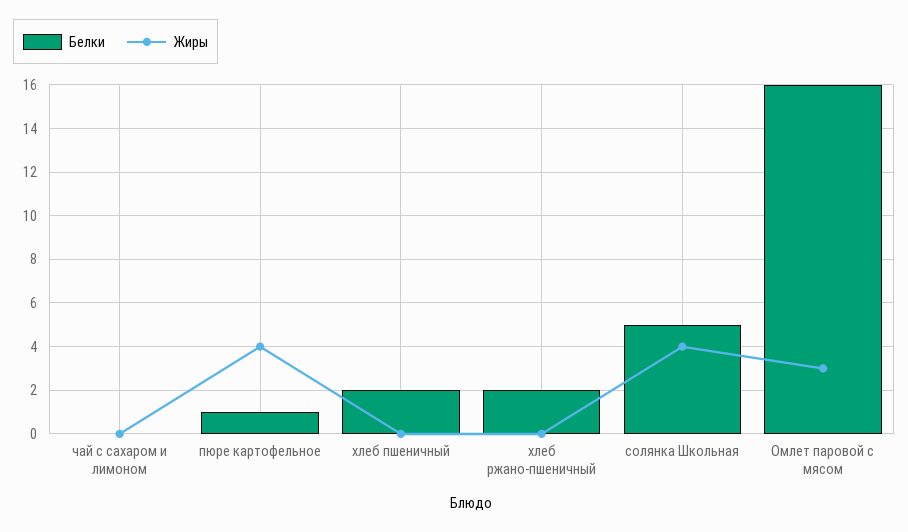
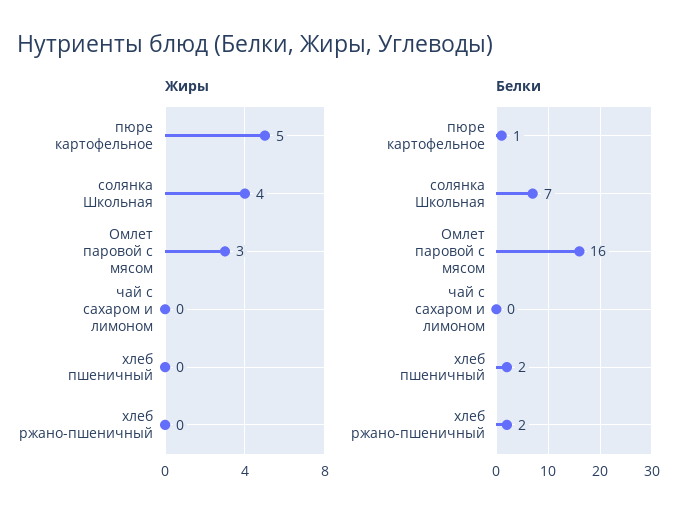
Жиры, пюре картофельное: 4 -> 5
Белки, солянка Школьная: 5 -> 7

